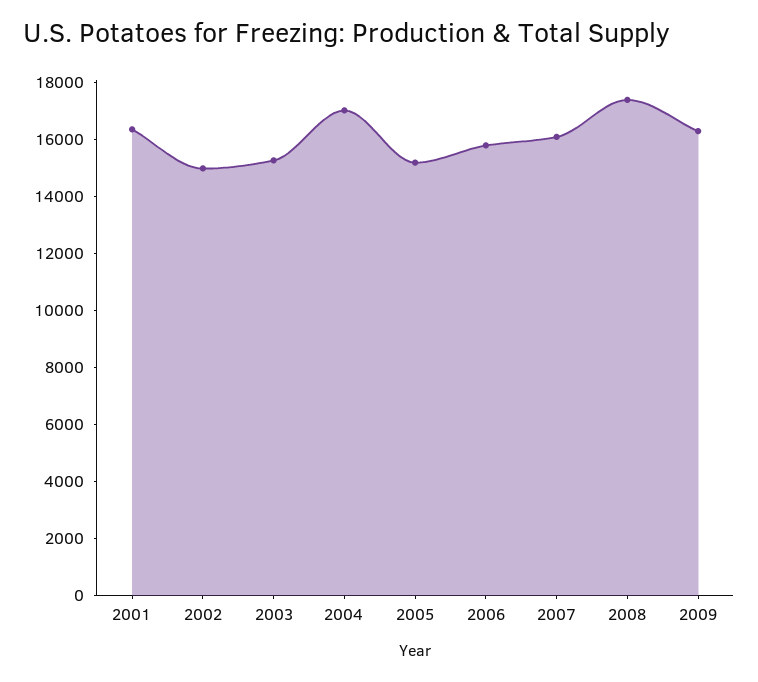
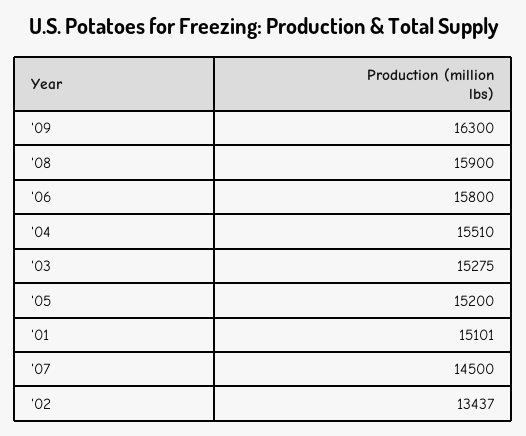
2001: 16500 -> 15101
2002: 15000 -> 13437
2004: 17000 -> 15510
2007: 16000 -> 14500
2008: 17500 -> 15900

